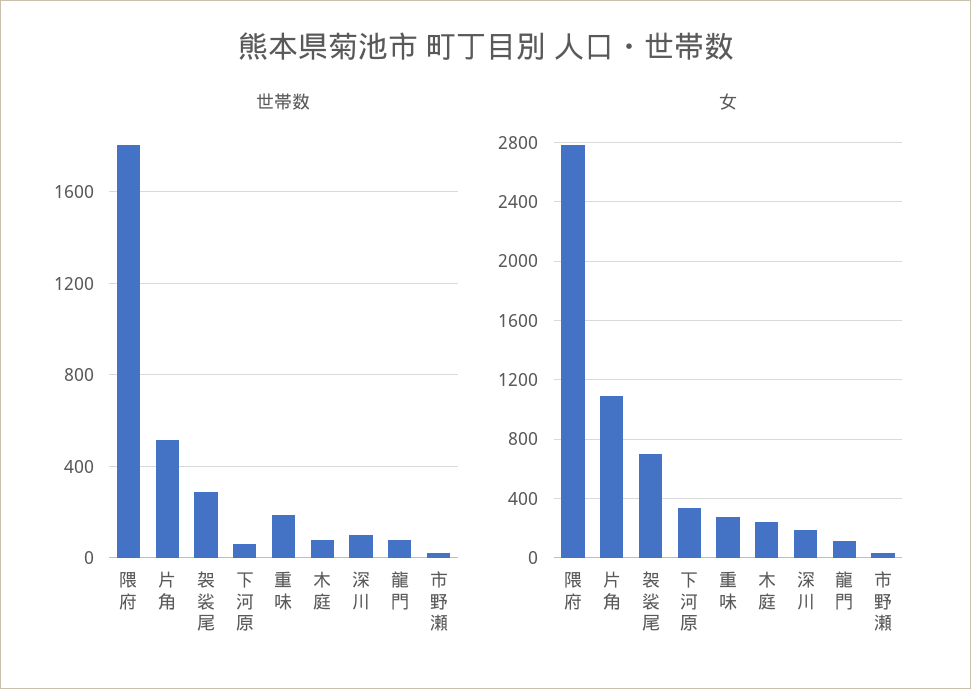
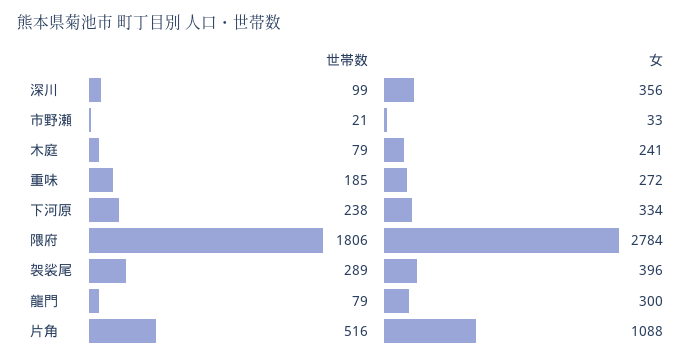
世帯数, 下河原: 50 -> 238
女, 袈裟尾: 700 -> 396
女, 深川: 200 -> 356
女, 龍門: 100 -> 300

